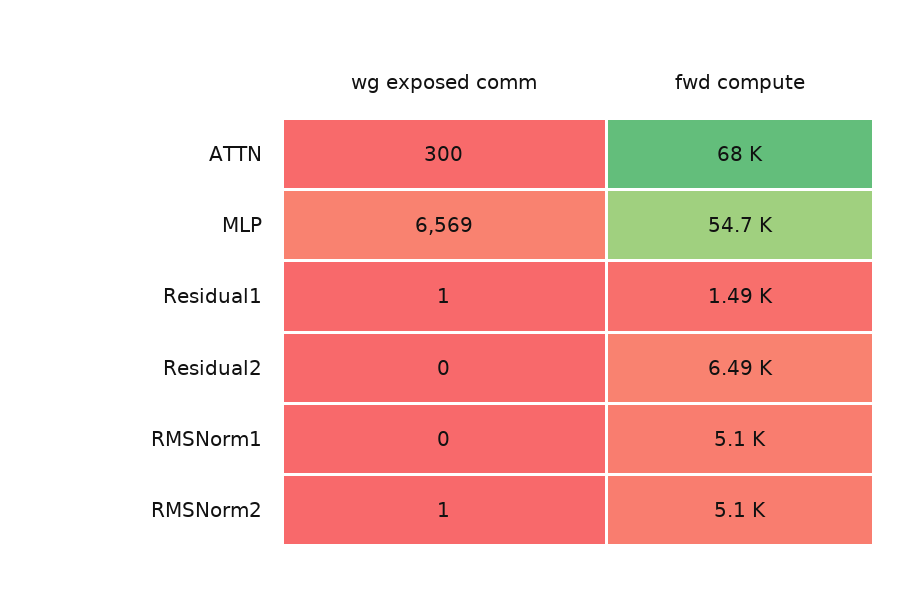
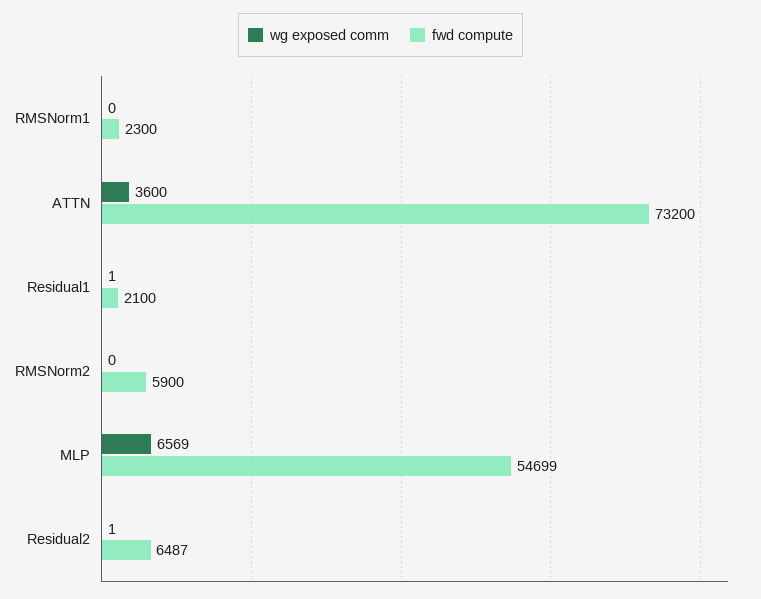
wg exposed comm, ATTN: 300 -> 3600
fwd compute, ATTN: 68000 -> 73200
fwd compute, Residual1: 1490 -> 2100
wg exposed comm, Residual2: 0 -> 1
fwd compute, RMSNorm1: 5100 -> 2300
wg exposed comm, RMSNorm2: 1 -> 0
fwd compute, RMSNorm2: 5100 -> 5900

